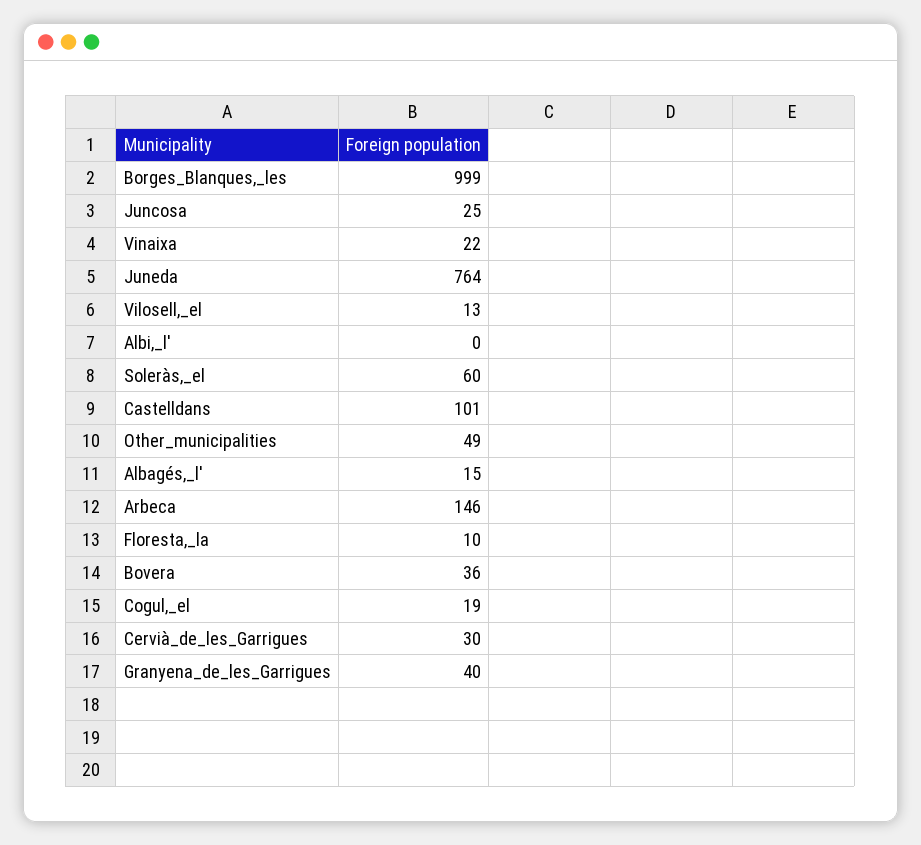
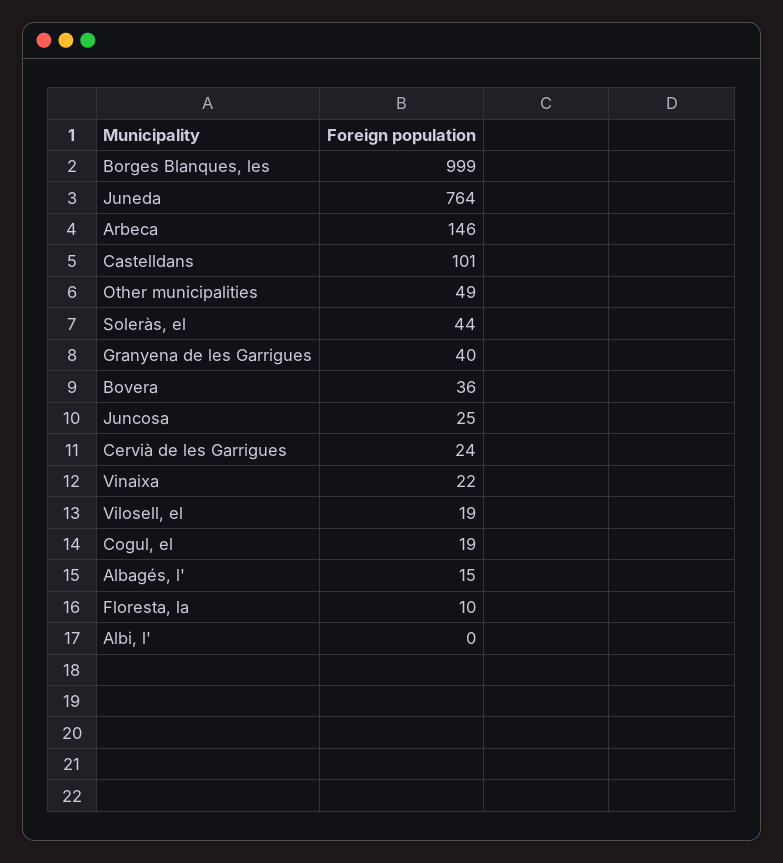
Vilosell,_el: 13 -> 19
Soleràs,_el: 60 -> 44
Cervià_de_les_Garrigues: 30 -> 24

